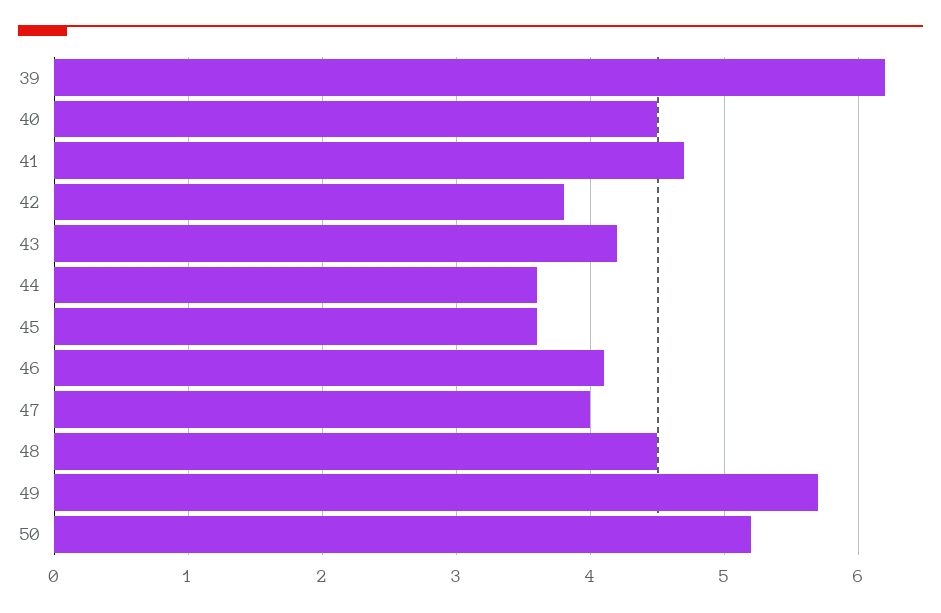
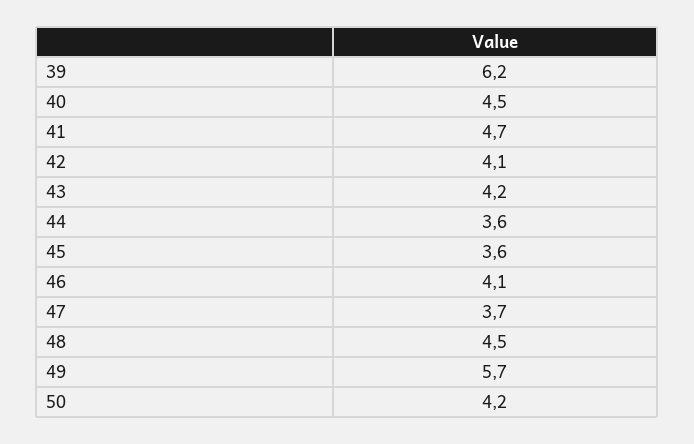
42: 3.8 -> 4.1
47: 4 -> 3.7
50: 5.2 -> 4.2

